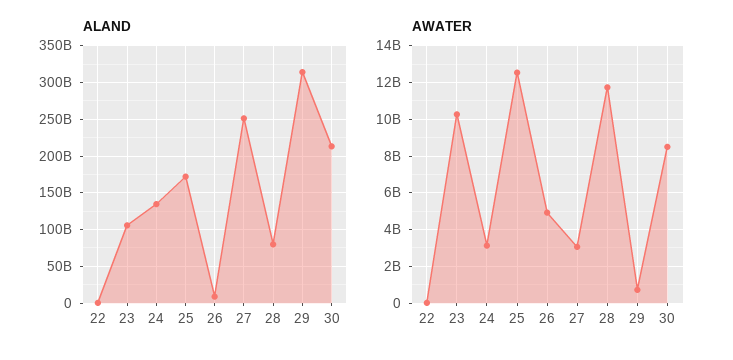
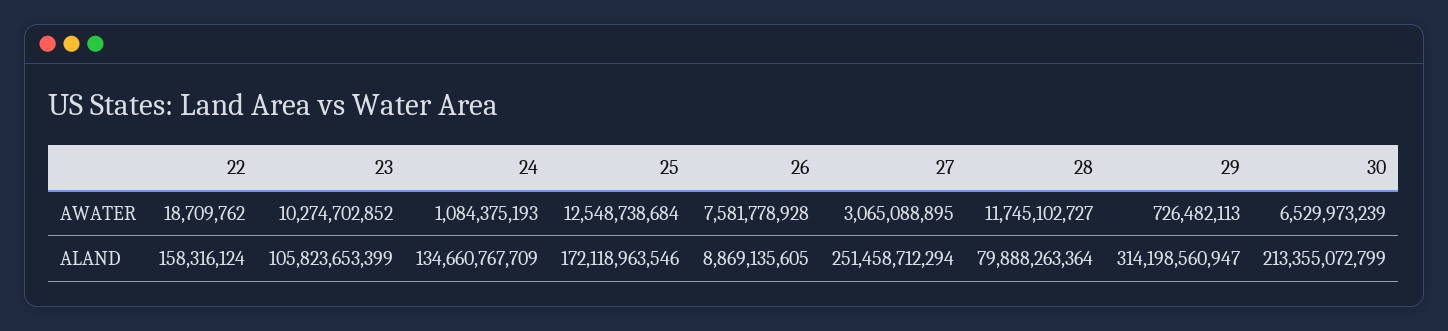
AWATER, 24: 3000000000 -> 1084375193
AWATER, 26: 5000000000 -> 7581778928
AWATER, 30: 8500000000 -> 6529973239

